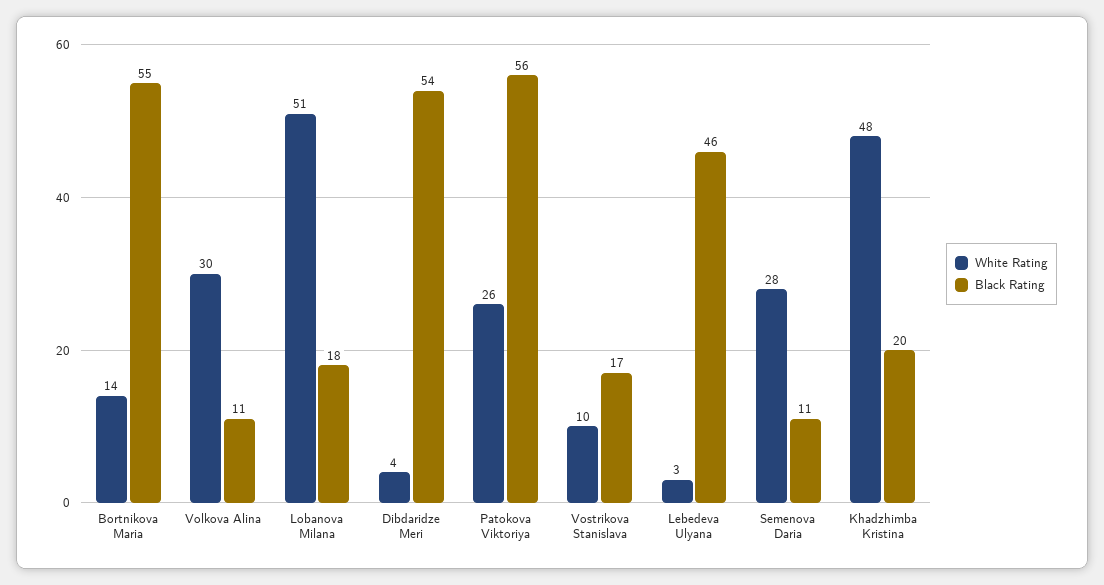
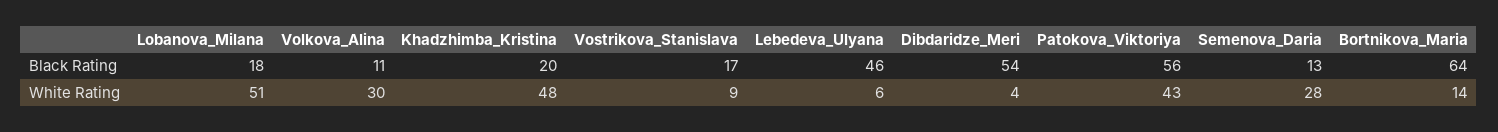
Black Rating, Bortnikova Maria: 55 -> 64
White Rating, Patokova Viktoriya: 26 -> 43
White Rating, Vostrikova Stanislava: 10 -> 9
White Rating, Lebedeva Ulyana: 3 -> 6
Black Rating, Semenova Daria: 11 -> 13

